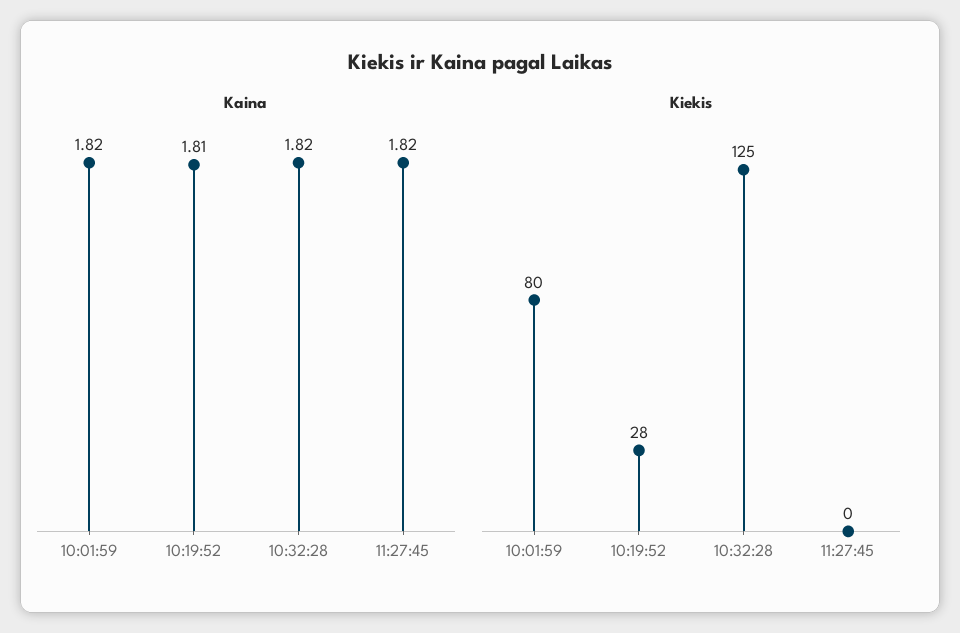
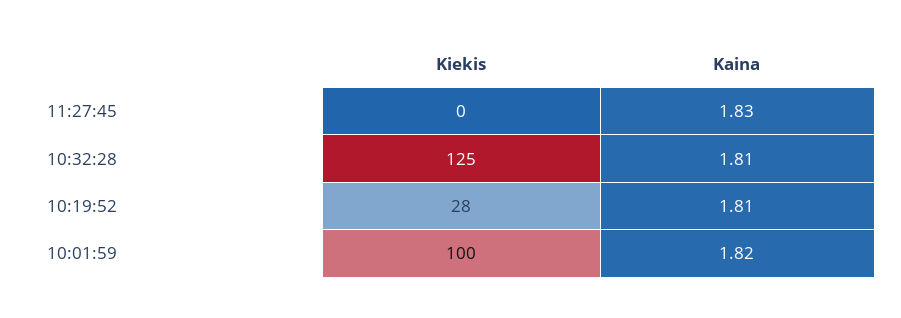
Kaina, 10:32:28: 1.82 -> 1.81
Kaina, 11:27:45: 1.82 -> 1.83
Kiekis, 10:01:59: 80 -> 100

